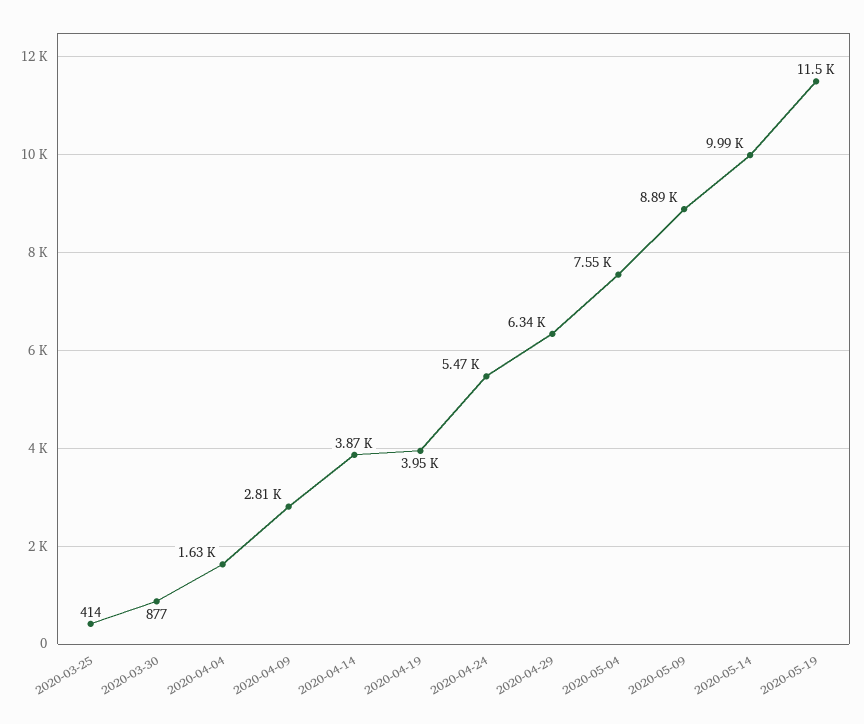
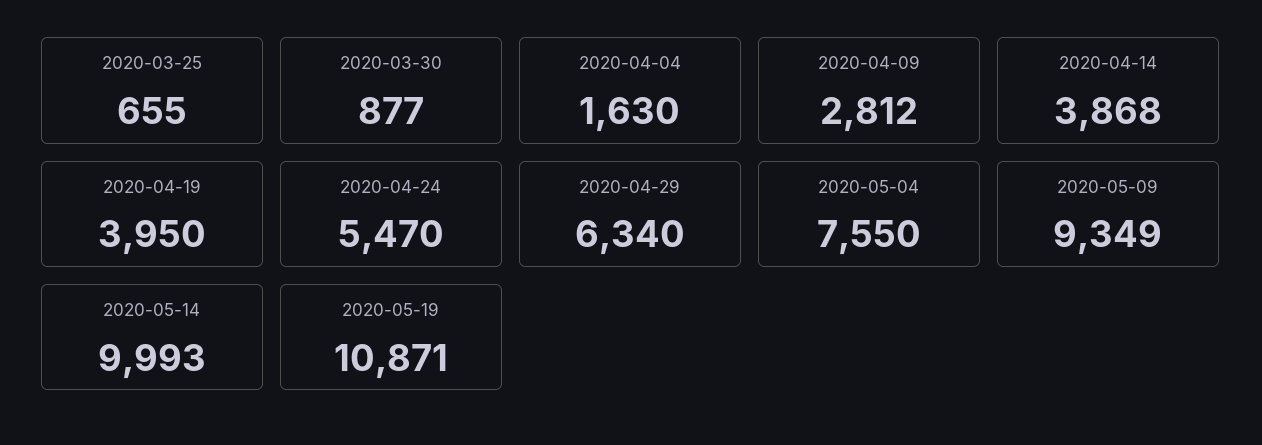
2020-03-25: 414 -> 655
2020-05-09: 8890 -> 9349
2020-05-19: 11500 -> 10871

